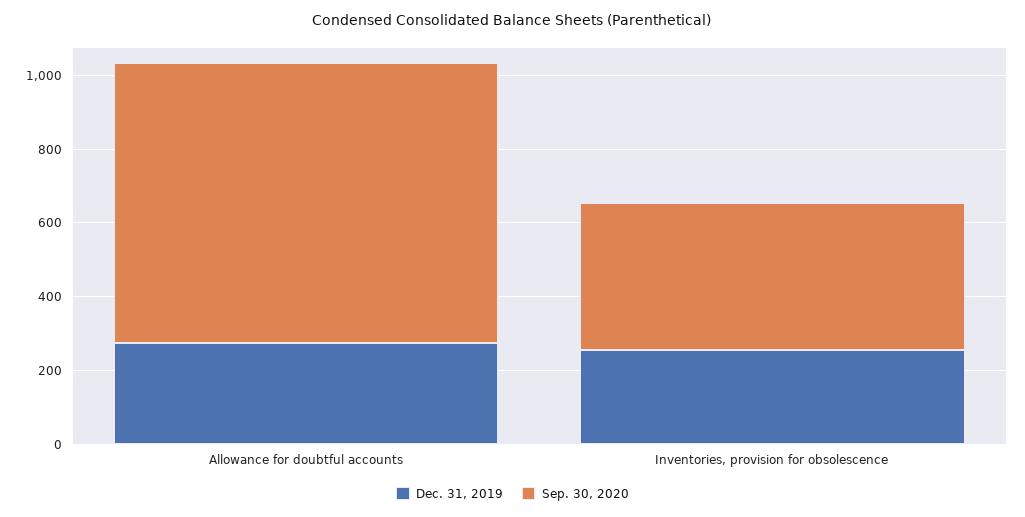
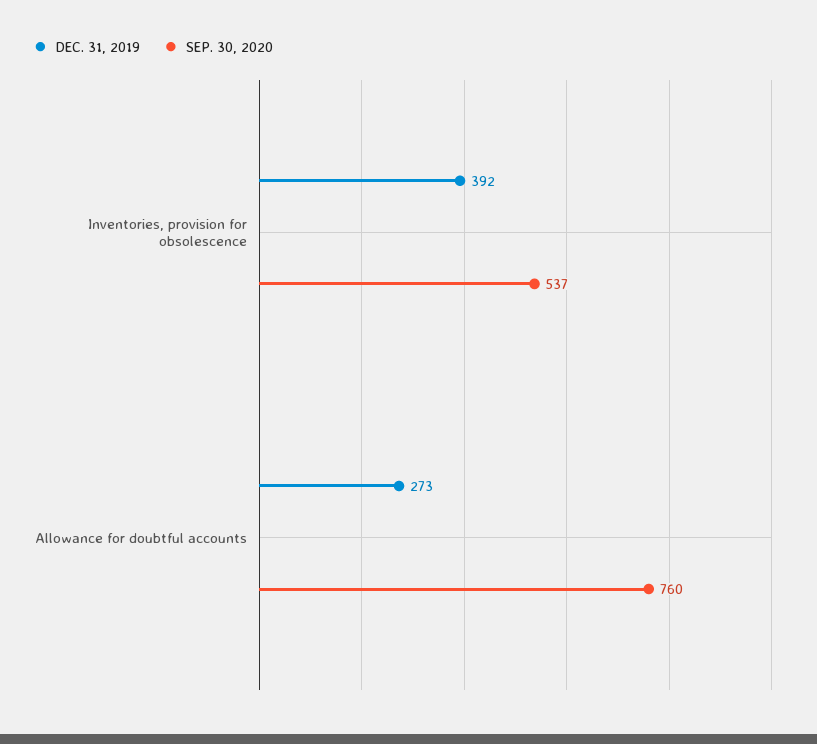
Dec. 31, 2019, Inventories, provision for obsolescence: 250 -> 392
Sep. 30, 2020, Inventories, provision for obsolescence: 400 -> 537

